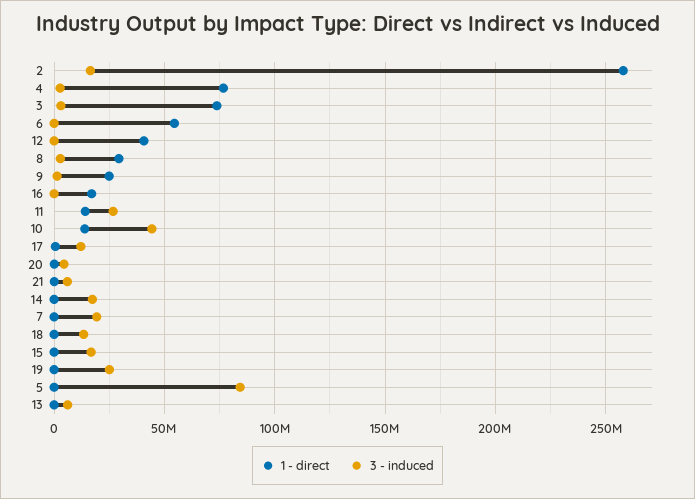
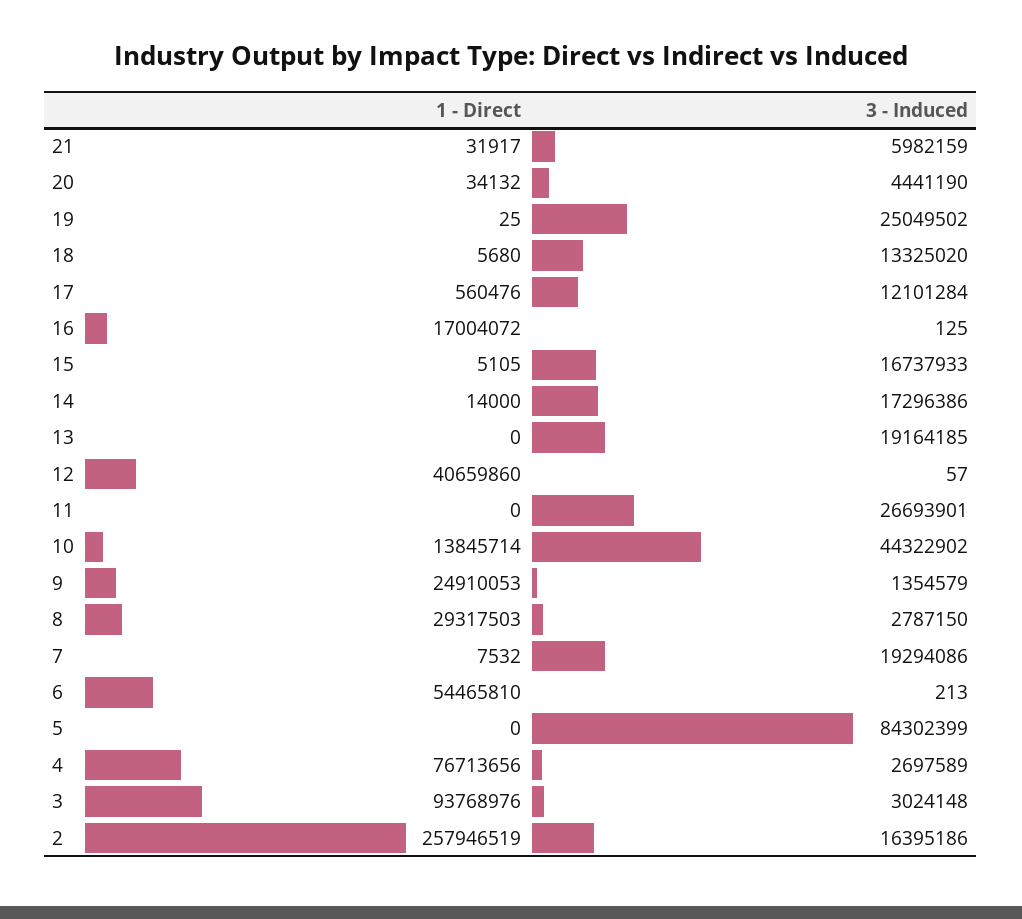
1 - direct, 3: 75000000 -> 93768976
1 - direct, 11: 15000000 -> 0
3 - induced, 13: 5000000 -> 19164185

